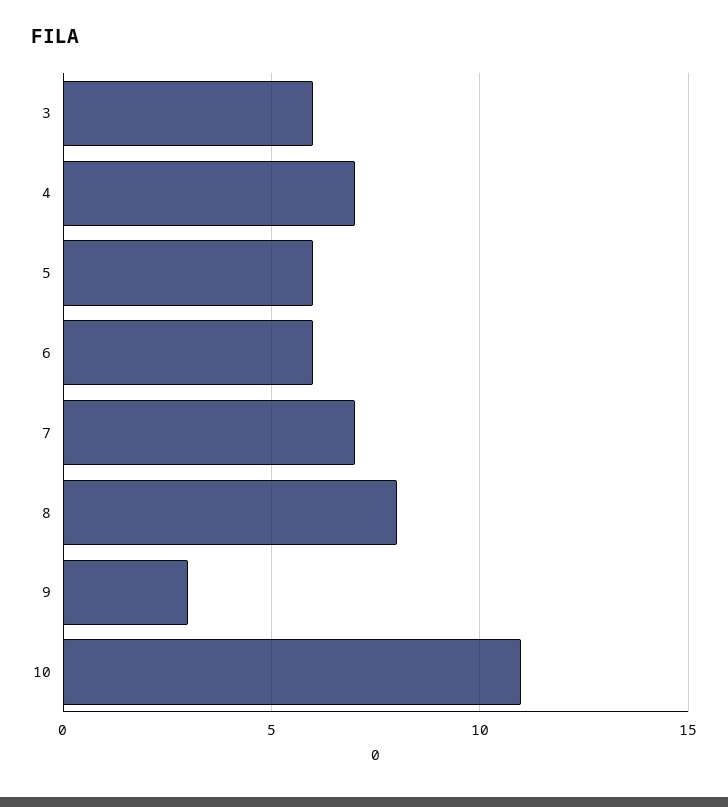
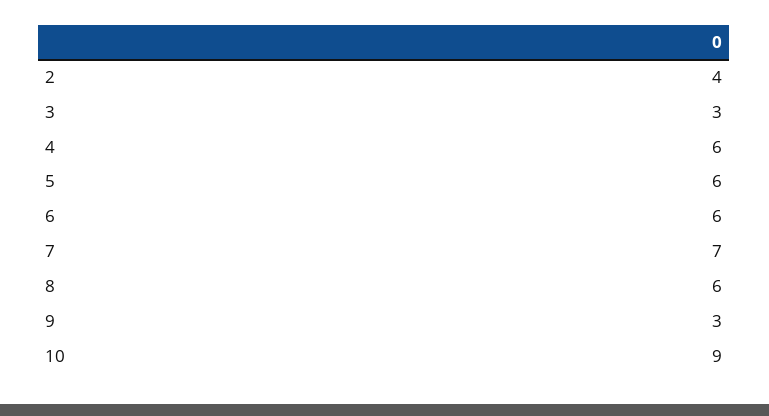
3: 6 -> 3
4: 7 -> 6
8: 8 -> 6
10: 11 -> 9
2: none -> 4

